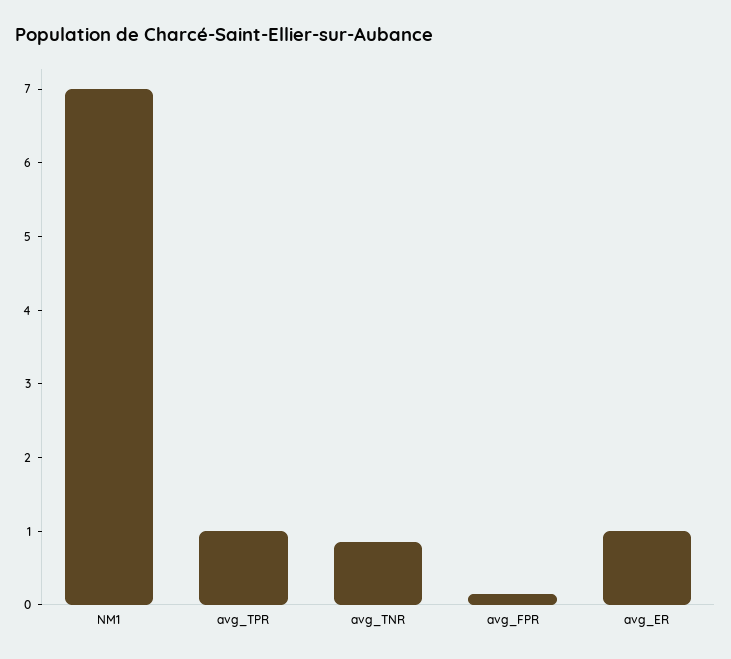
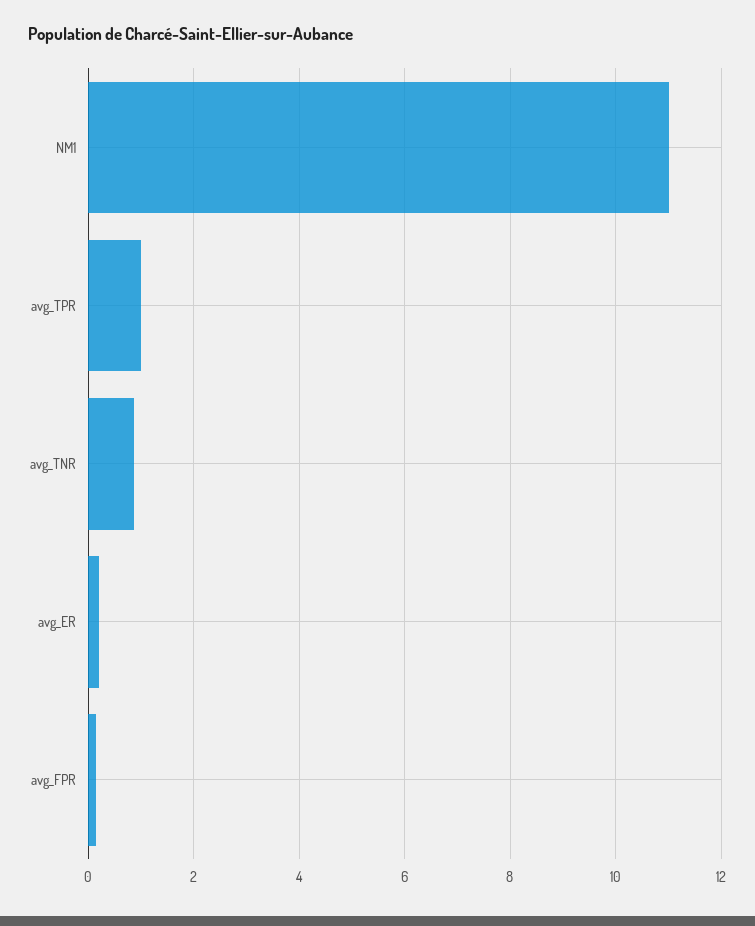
NM1: 7 -> 11
avg_ER: 1 -> 0.2

